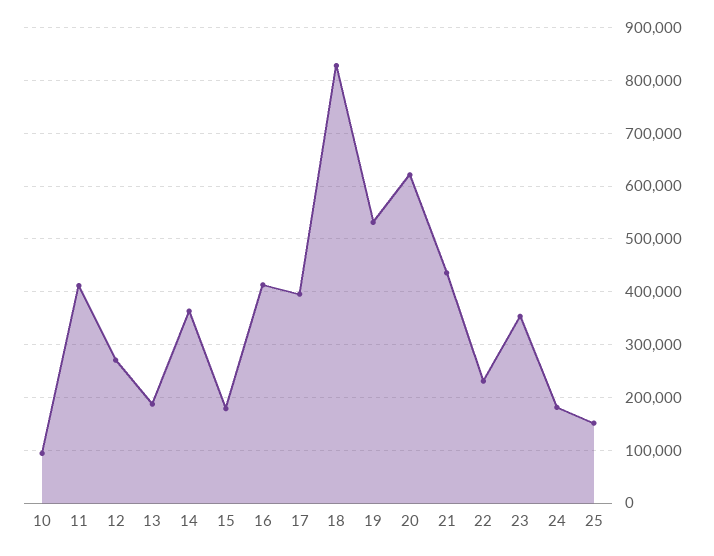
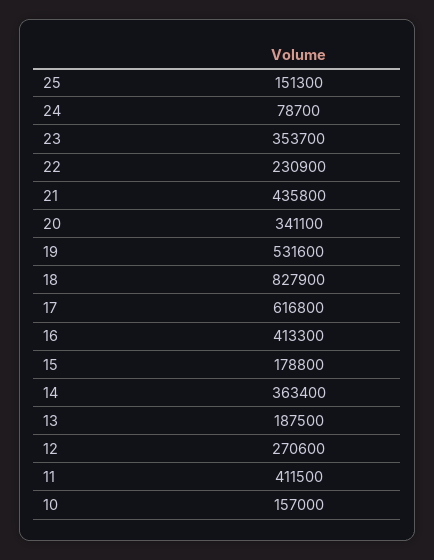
10: 100000 -> 157000
17: 400000 -> 616800
20: 620000 -> 341100
24: 180000 -> 78700

